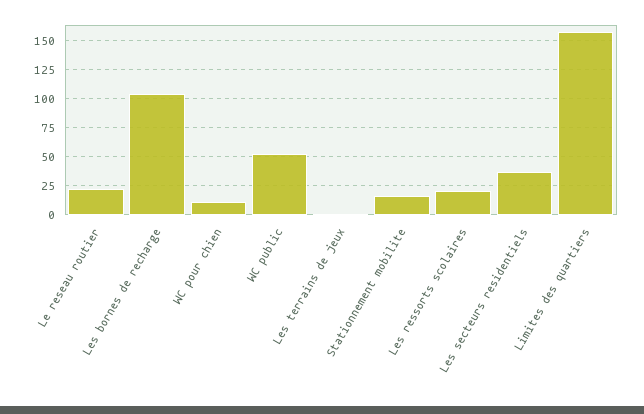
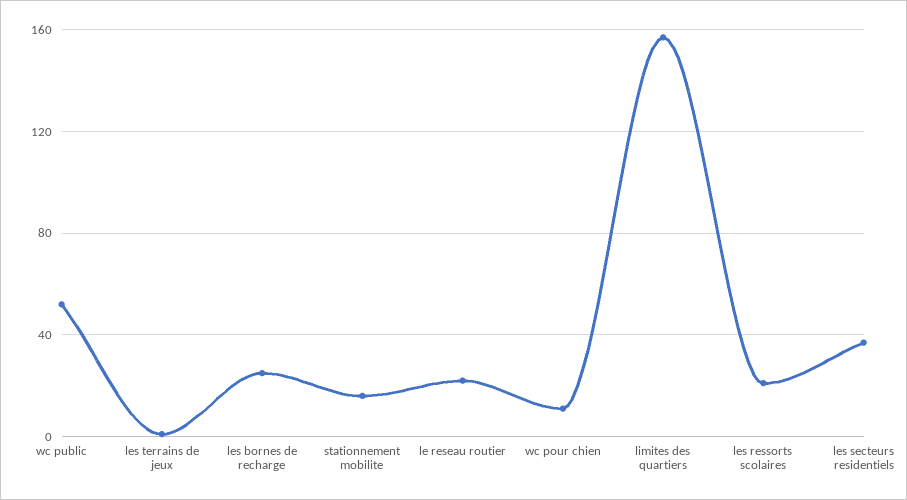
Les bornes de recharge: 100 -> 25

